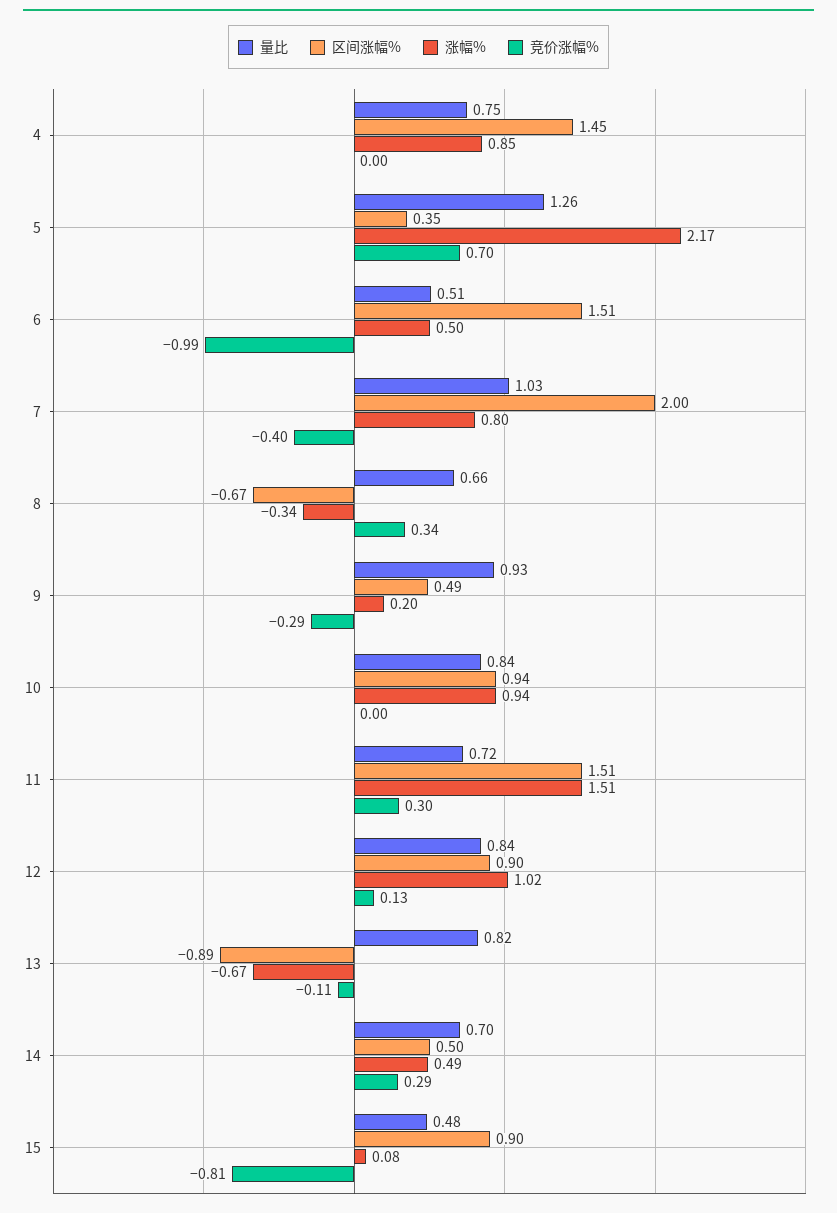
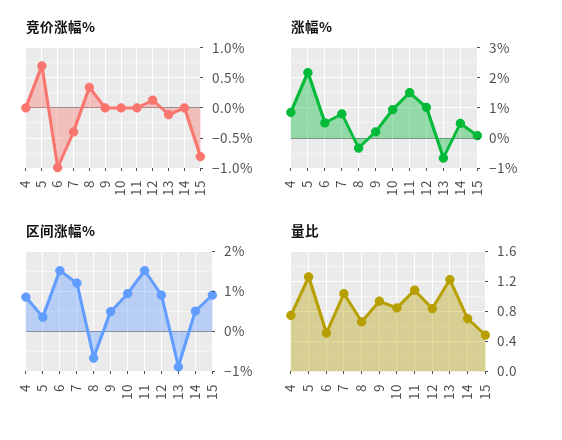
区间涨幅%, 4: 1.45 -> 0.8
区间涨幅%, 7: 2 -> 1.2
竞价涨幅%, 9: -0.29 -> 0
量比, 11: 0.72 -> 1.1
竞价涨幅%, 11: 0.3 -> 0
量比, 13: 0.82 -> 1.2
竞价涨幅%, 14: 0.29 -> 0

